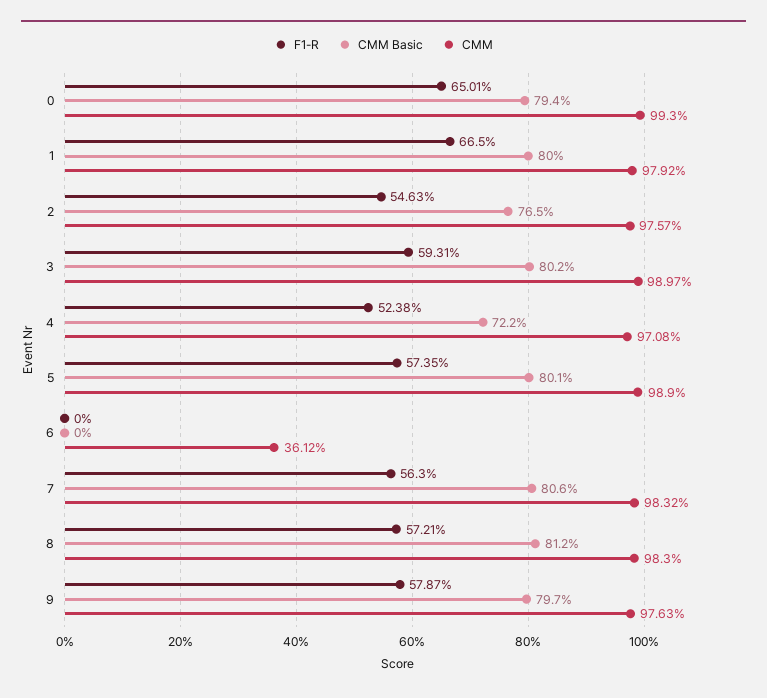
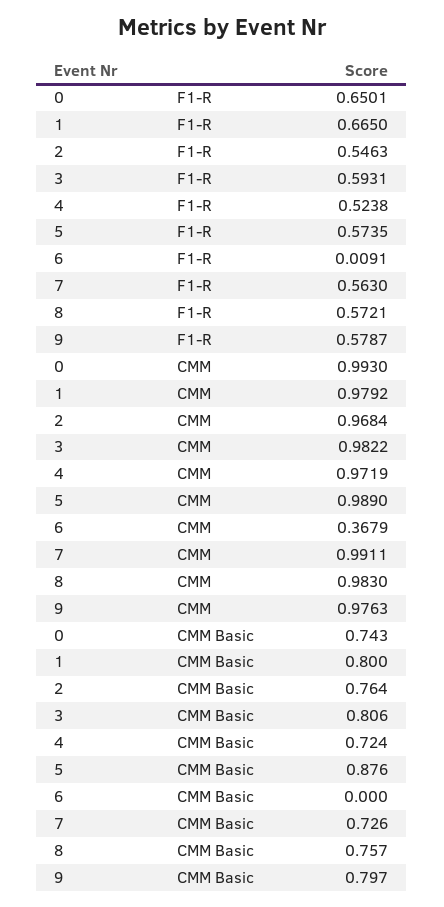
CMM Basic, 0: 0.794 -> 0.743
CMM Basic, 2: 0.765 -> 0.764
CMM, 2: 0.9757 -> 0.9684
CMM Basic, 3: 0.802 -> 0.806
CMM, 3: 0.9897 -> 0.9822
CMM Basic, 4: 0.722 -> 0.724
CMM, 4: 0.9708 -> 0.9719
CMM Basic, 5: 0.801 -> 0.876
F1-R, 6: 0 -> 0.0091
CMM, 6: 0.3612 -> 0.3679
CMM Basic, 7: 0.806 -> 0.726
CMM, 7: 0.9832 -> 0.9911
CMM Basic, 8: 0.812 -> 0.757

